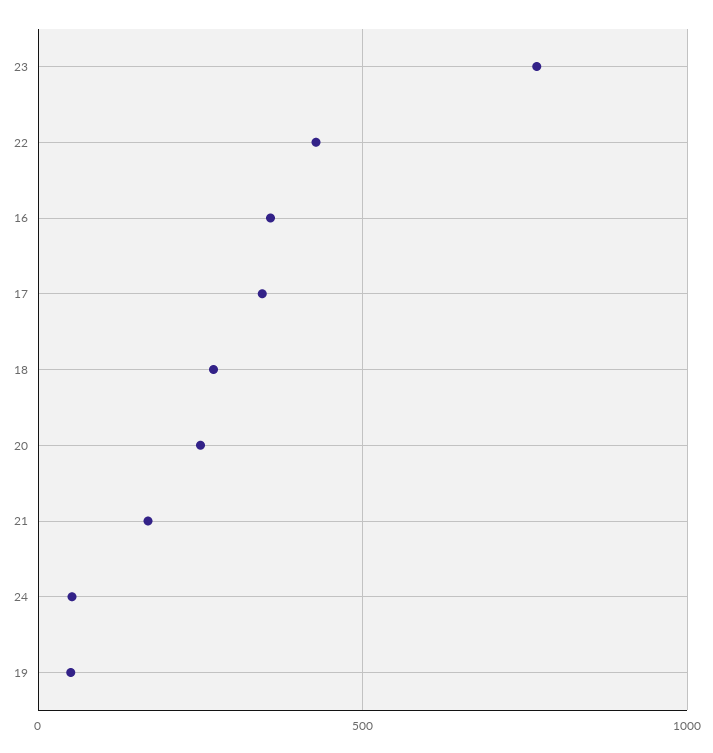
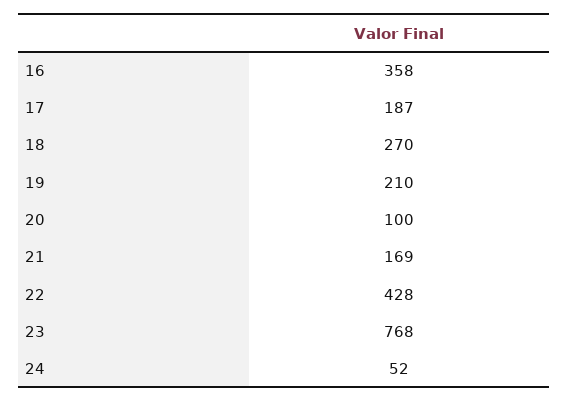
17: 350 -> 187
20: 250 -> 100
19: 50 -> 210

